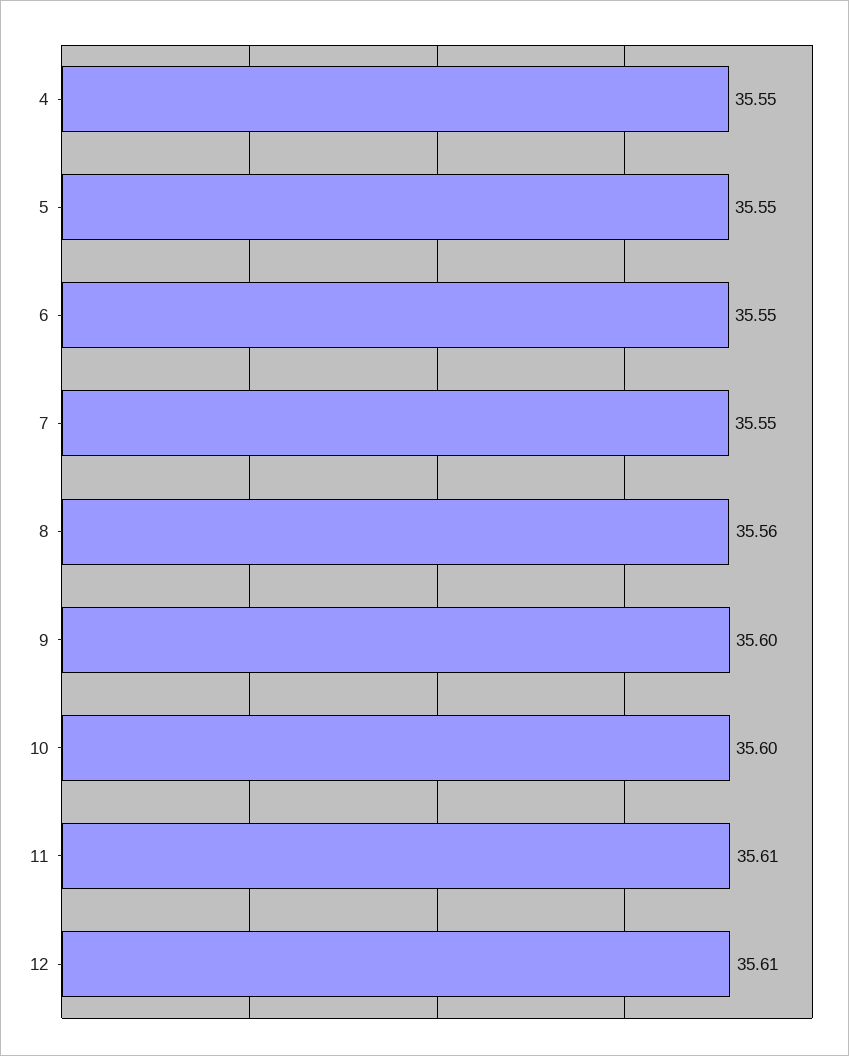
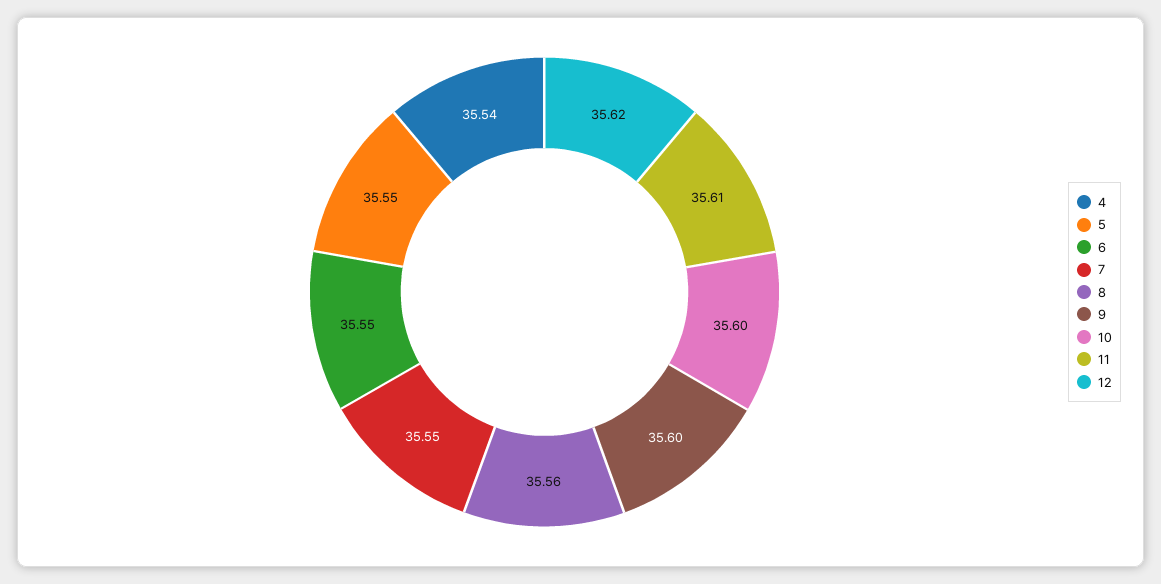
4: 35.55 -> 35.54
12: 35.61 -> 35.62

